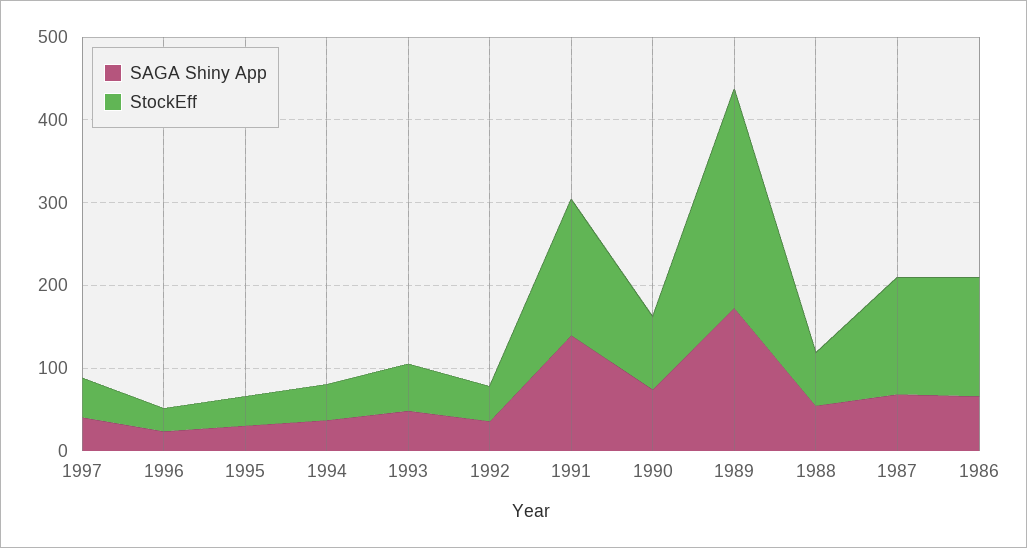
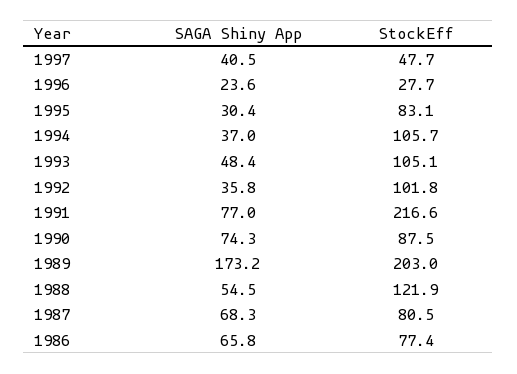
StockEff, 1995: 40 -> 83.1
StockEff, 1994: 40 -> 105.7
StockEff, 1993: 60 -> 105.1
StockEff, 1992: 40 -> 101.8
SAGA Shiny App, 1991: 140 -> 77
StockEff, 1991: 160 -> 216.6
StockEff, 1989: 260 -> 203
StockEff, 1988: 60 -> 121.9
StockEff, 1987: 140 -> 80.5
StockEff, 1986: 140 -> 77.4

